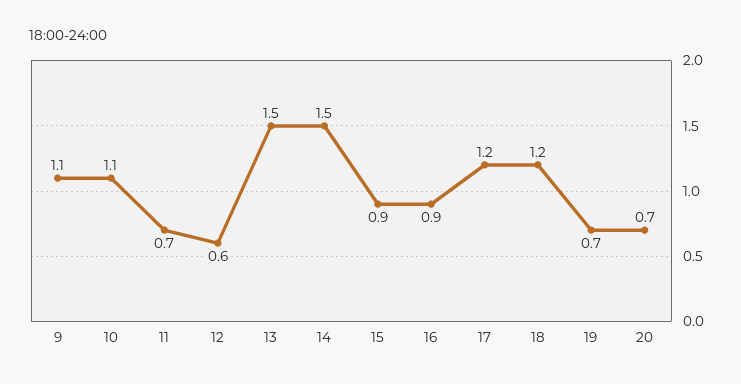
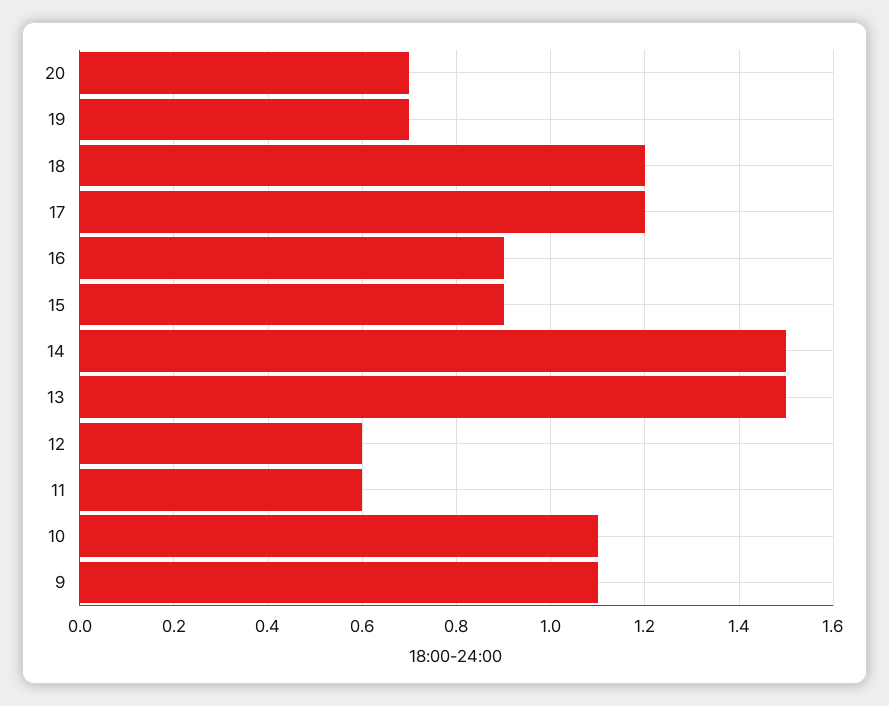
11: 0.7 -> 0.6

